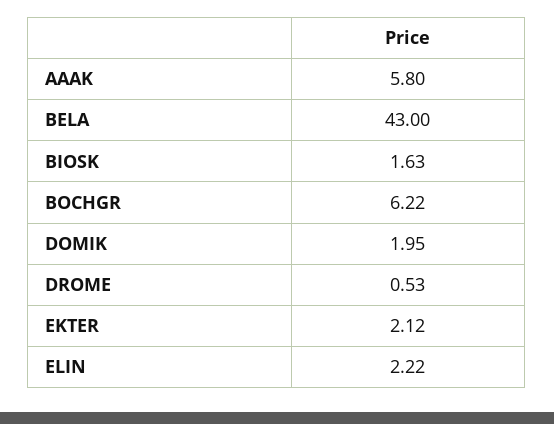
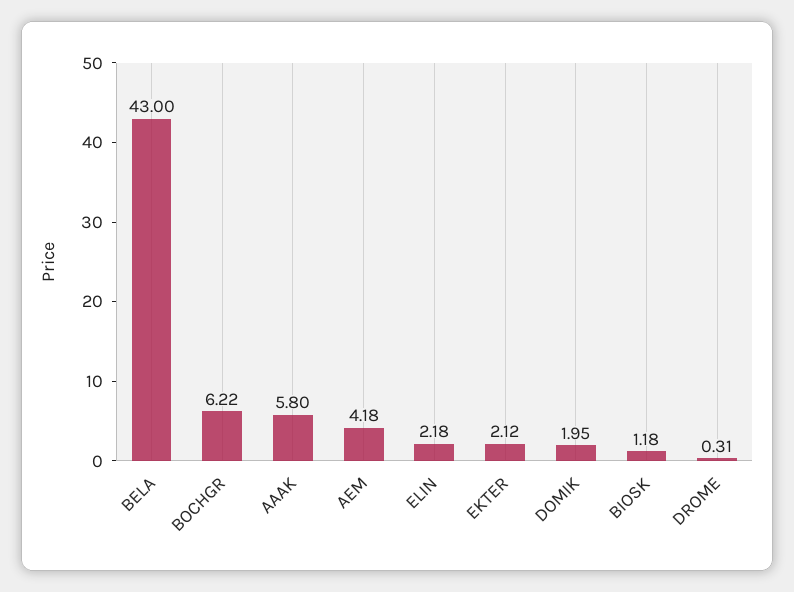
BIOSK: 1.63 -> 1.18
DROME: 0.53 -> 0.31
ELIN: 2.22 -> 2.18
AEM: none -> 4.18

